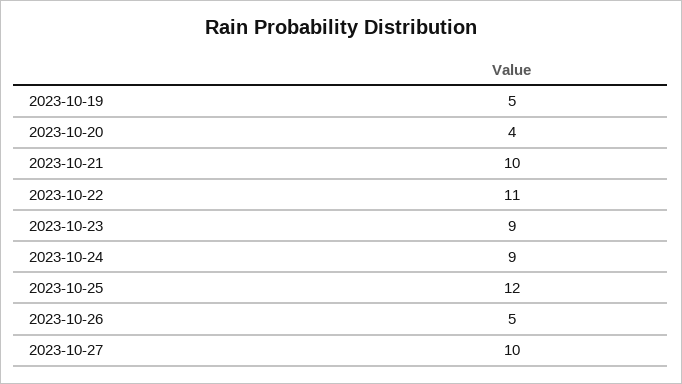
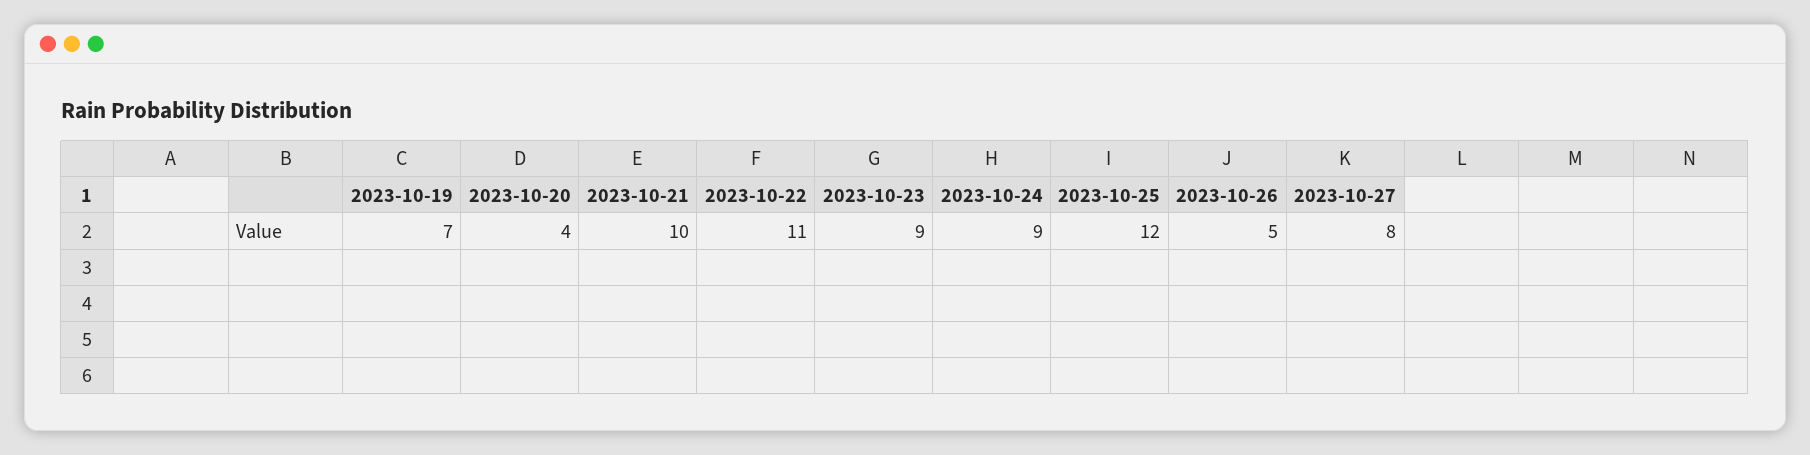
2023-10-19: 5 -> 7
2023-10-27: 10 -> 8

